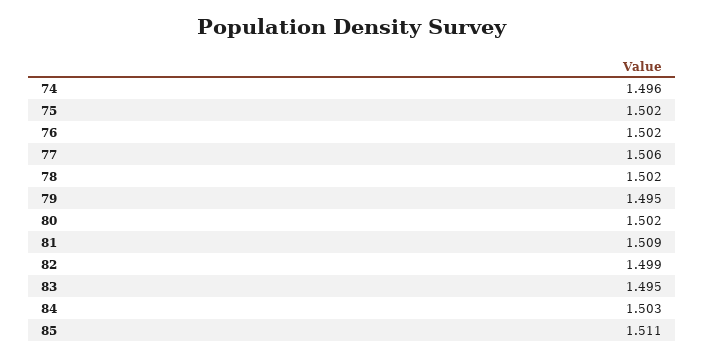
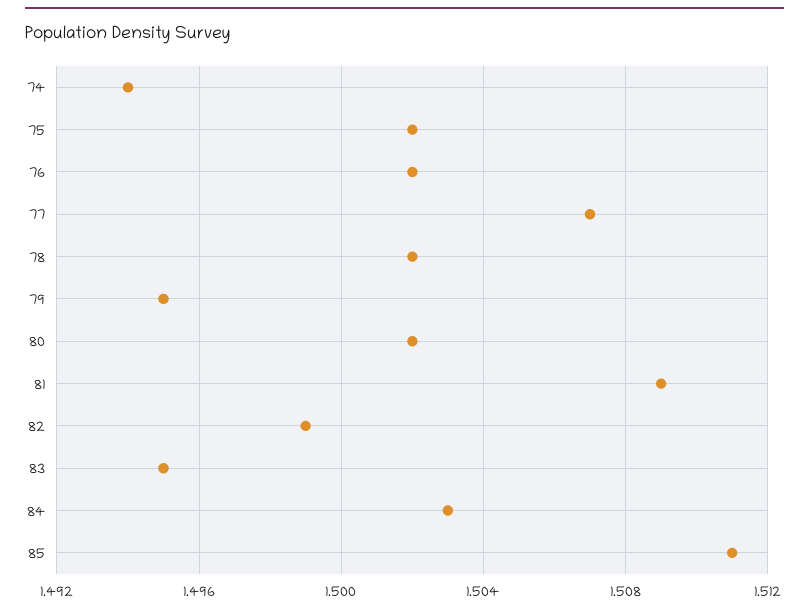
74: 1.496 -> 1.494
77: 1.506 -> 1.507

